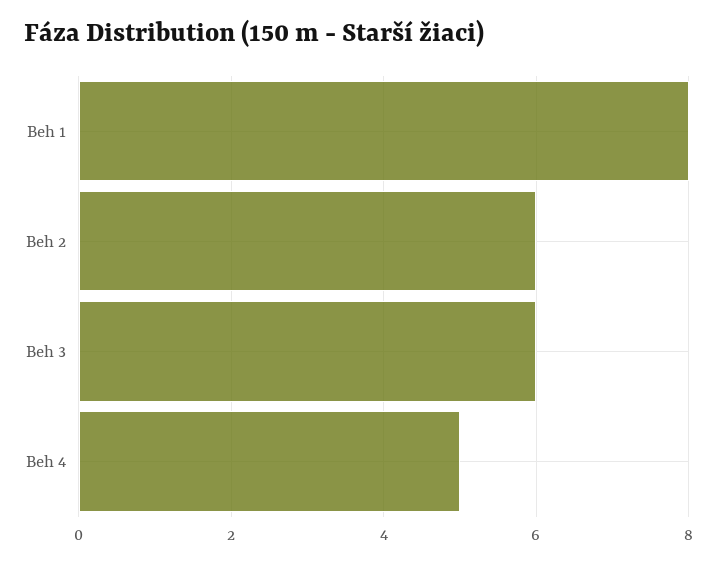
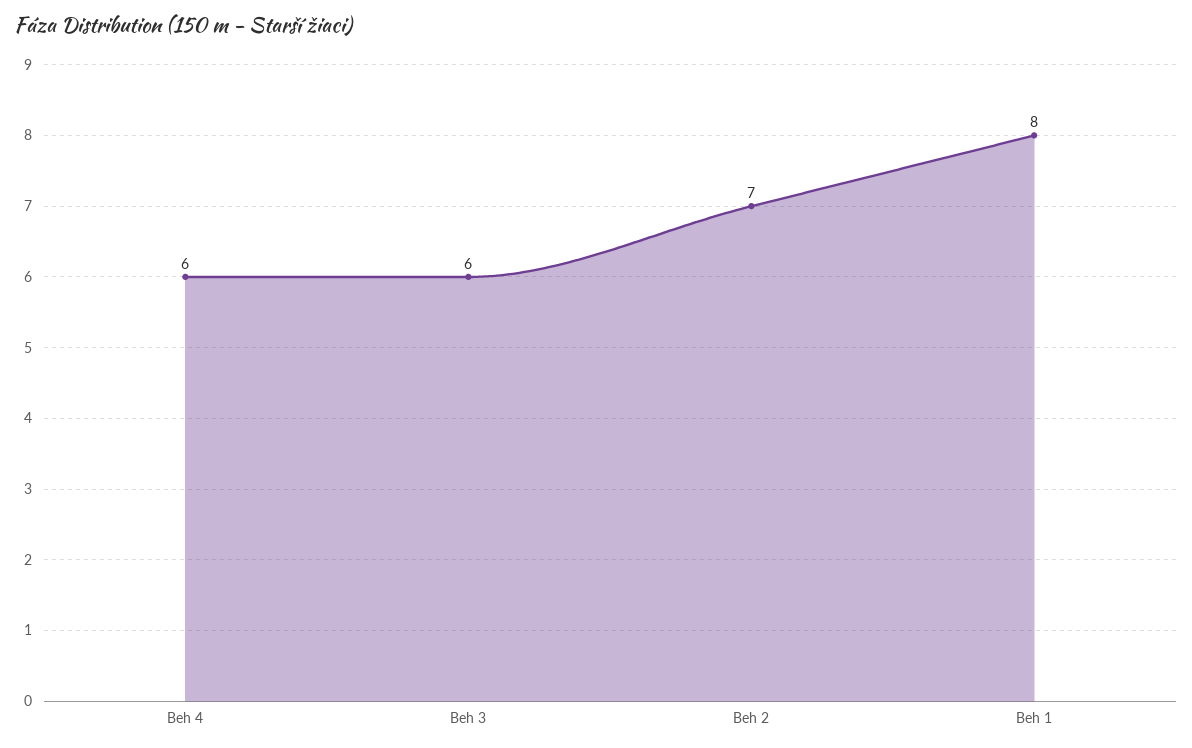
Beh 2: 6 -> 7
Beh 4: 5 -> 6

